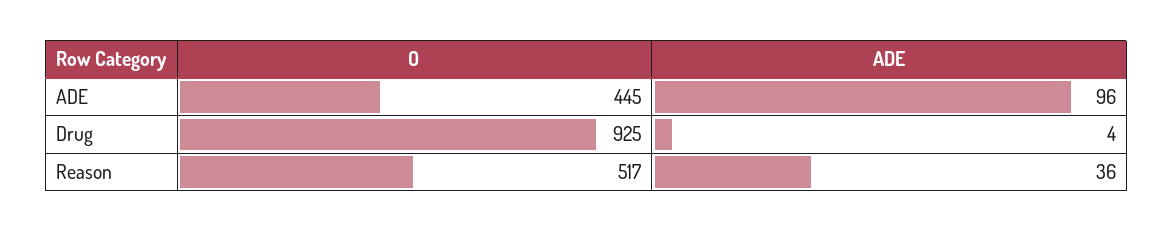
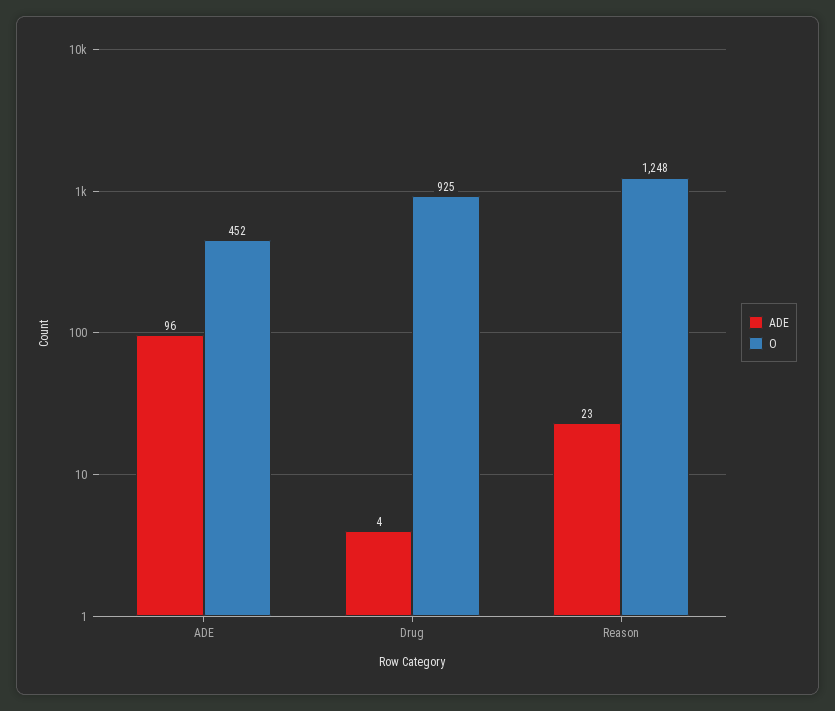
O, ADE: 445 -> 452
O, Reason: 517 -> 1248
ADE, Reason: 36 -> 23

